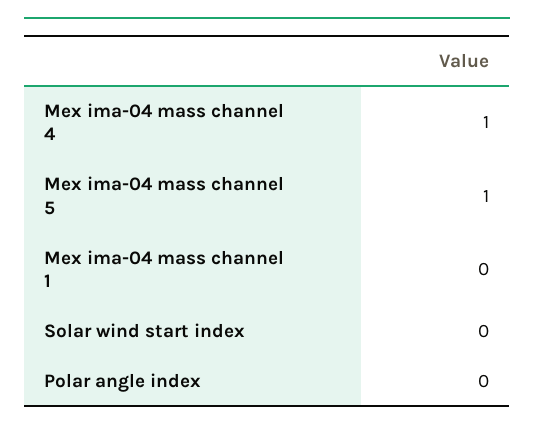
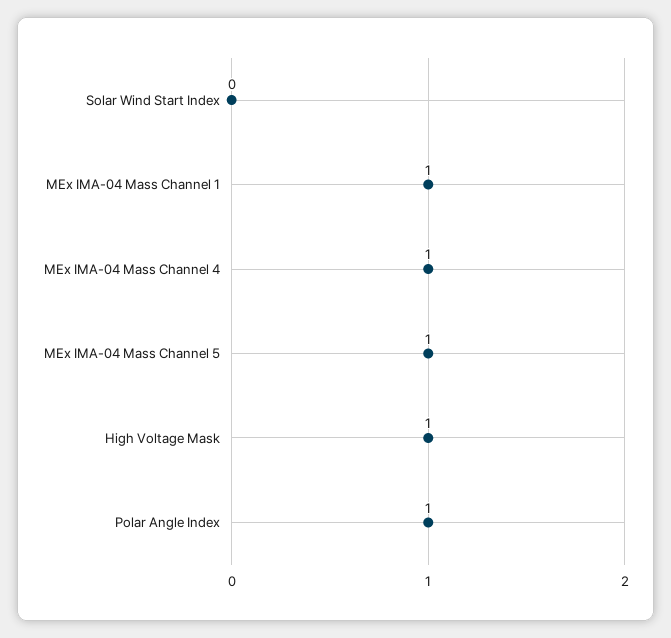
Mex ima-04 mass channel 1: 0 -> 1
Polar angle index: 0 -> 1
High Voltage Mask: none -> 1

